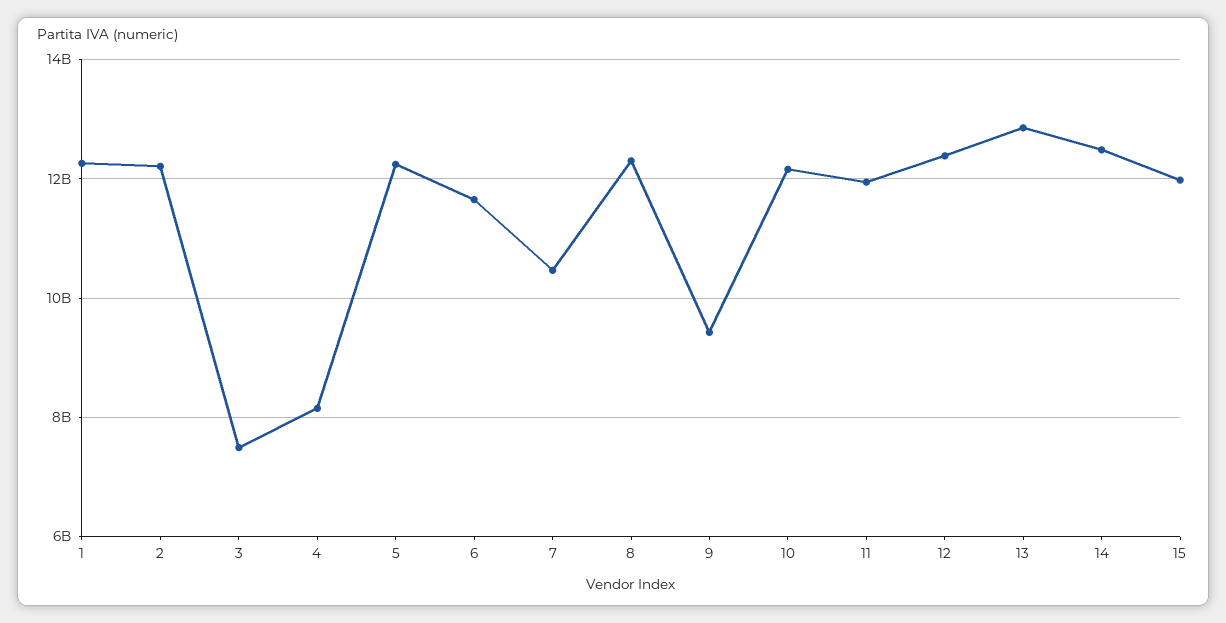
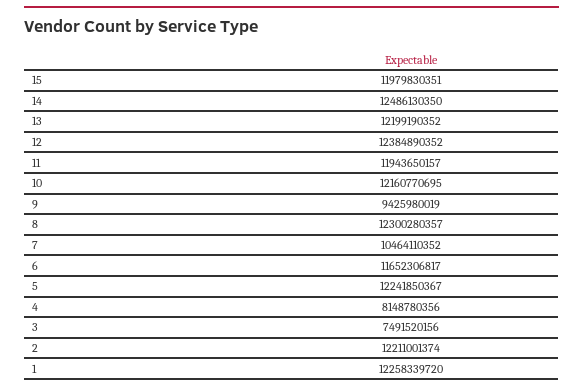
13: 12800000000 -> 12199190352

